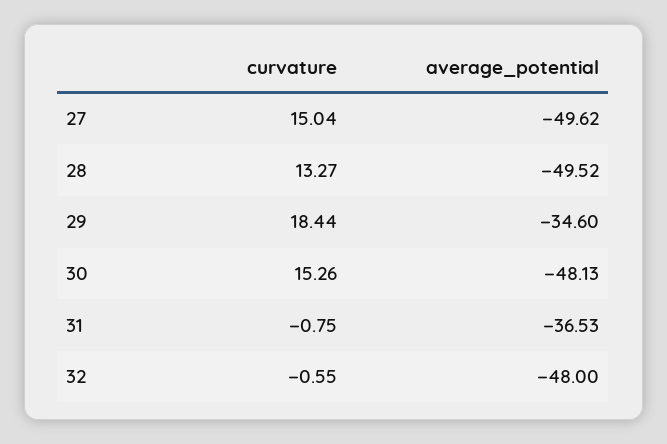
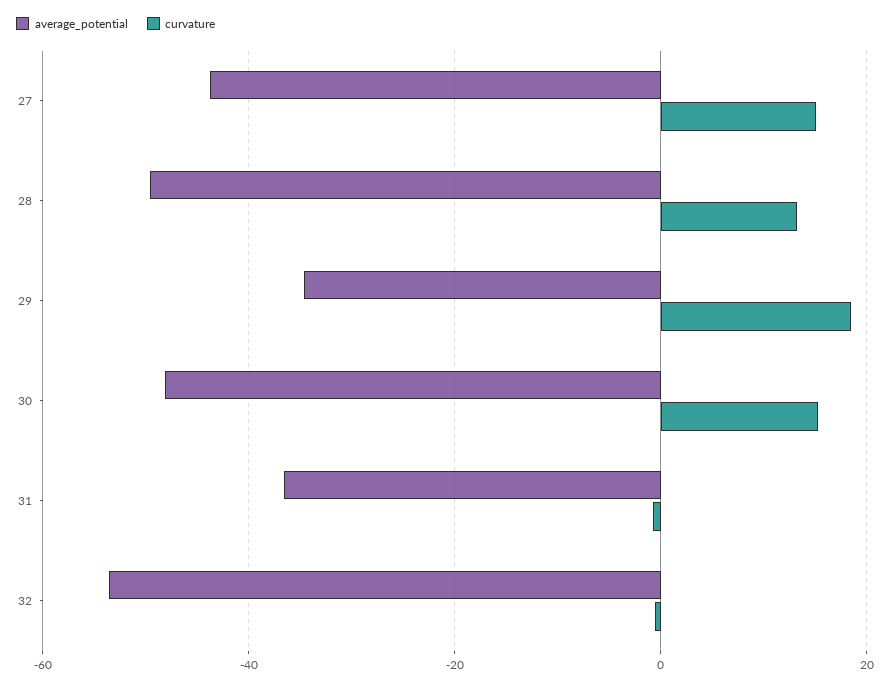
average_potential, 27: -49.62 -> -44
average_potential, 32: -48 -> -54

